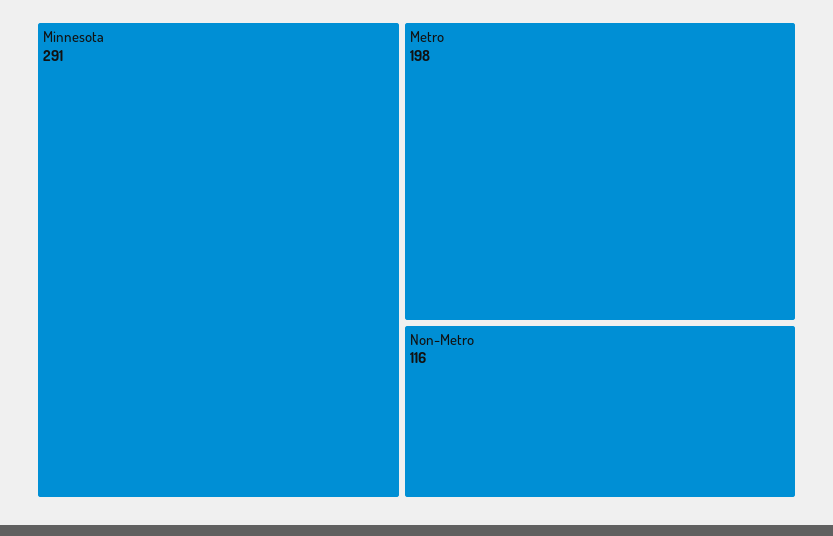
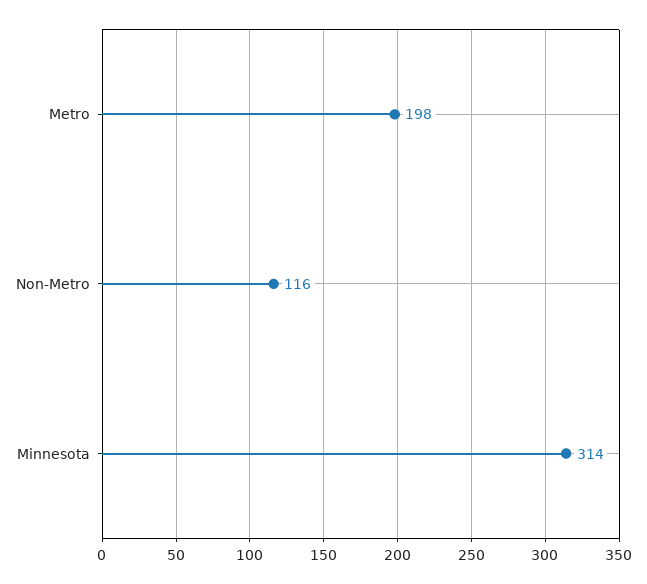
Minnesota: 291 -> 314

